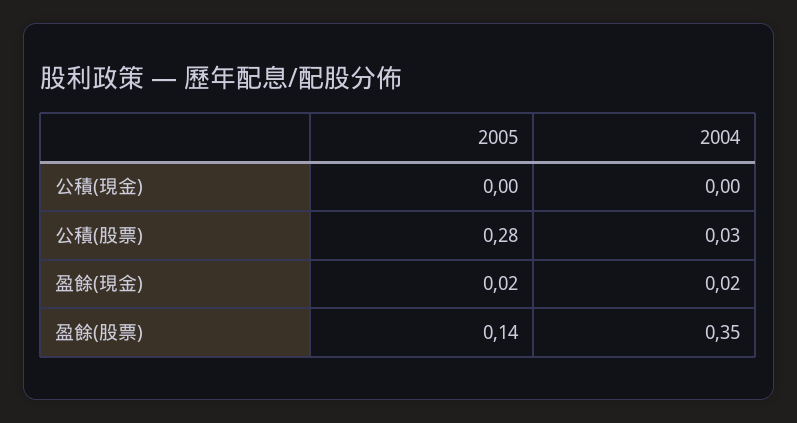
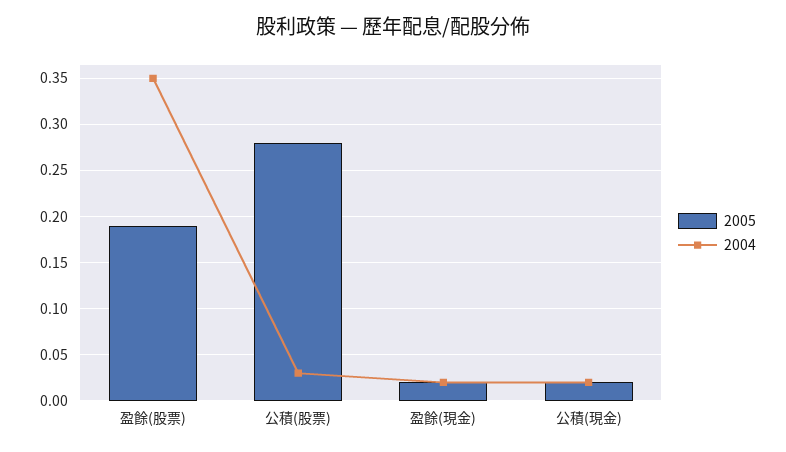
2005, 公積(現金): 0 -> 0.02
2004, 公積(現金): 0 -> 0.02
2005, 盈餘(股票): 0.14 -> 0.19

